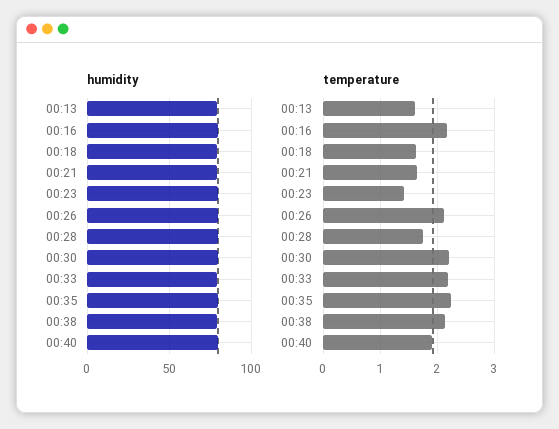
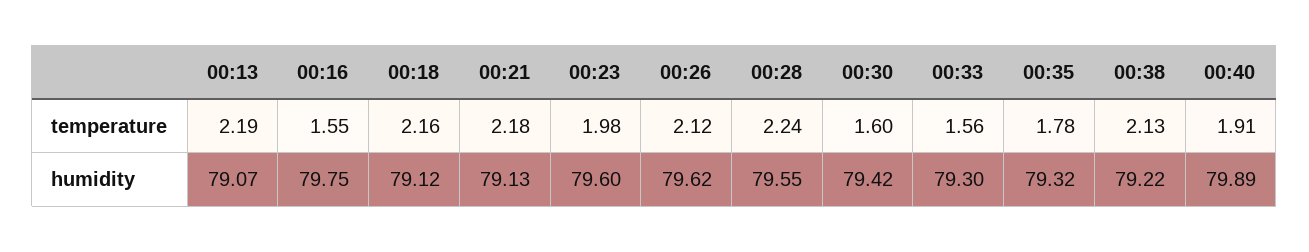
temperature, 00:13: 1.6 -> 2.19
temperature, 00:16: 2.2 -> 1.55
temperature, 00:18: 1.6 -> 2.16
temperature, 00:21: 1.6 -> 2.18
temperature, 00:23: 1.4 -> 1.98
temperature, 00:28: 1.8 -> 2.24
temperature, 00:30: 2.2 -> 1.6
temperature, 00:33: 2.2 -> 1.56
temperature, 00:35: 2.2 -> 1.78

